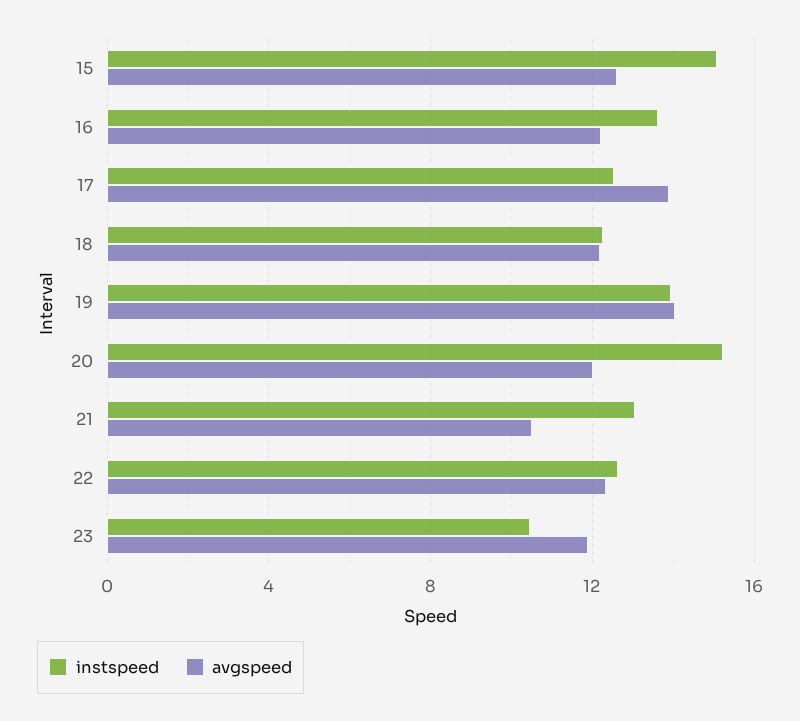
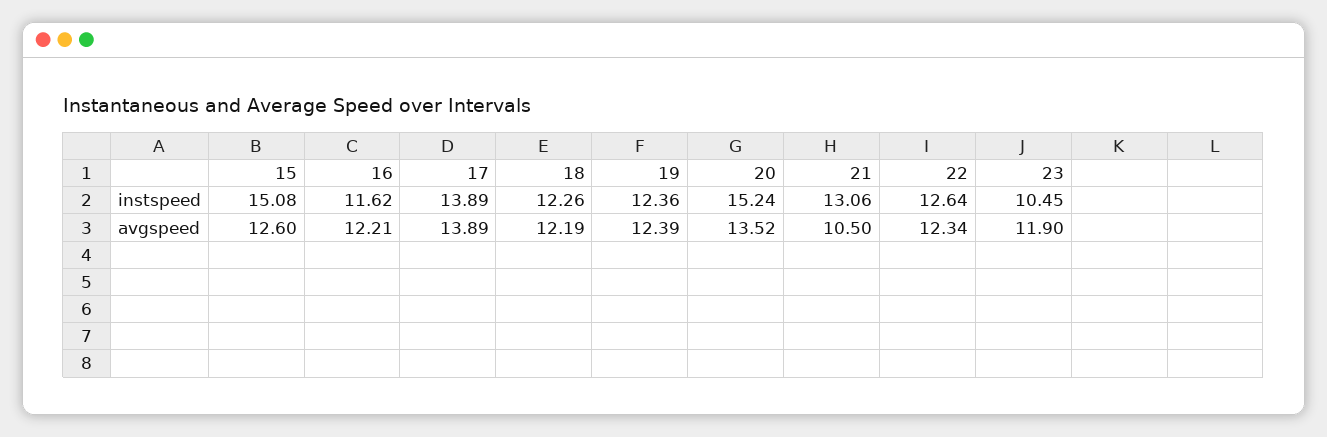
instspeed, 16: 13.5 -> 11.62
instspeed, 17: 12.5 -> 13.89
instspeed, 19: 14 -> 12.36
avgspeed, 19: 14 -> 12.39
avgspeed, 20: 12 -> 13.52

